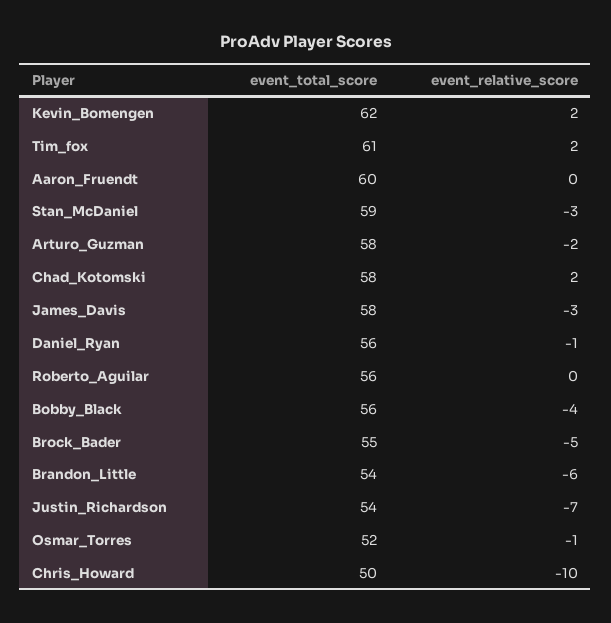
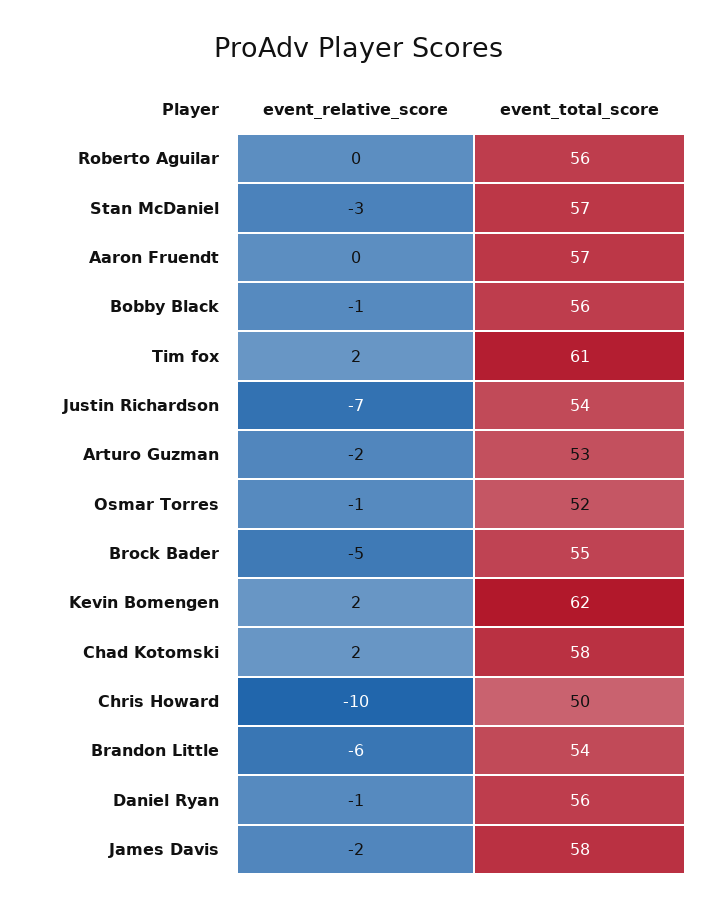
event_total_score, Aaron_Fruendt: 60 -> 57
event_total_score, Stan_McDaniel: 59 -> 57
event_total_score, Arturo_Guzman: 58 -> 53
event_relative_score, James_Davis: -3 -> -2
event_relative_score, Bobby_Black: -4 -> -1

